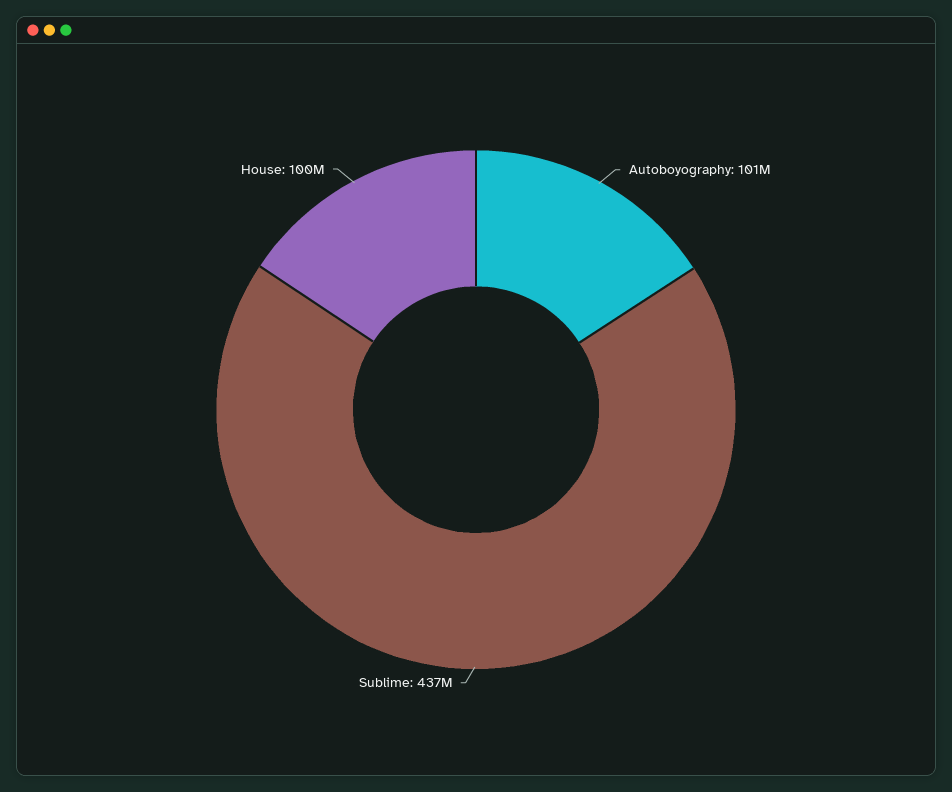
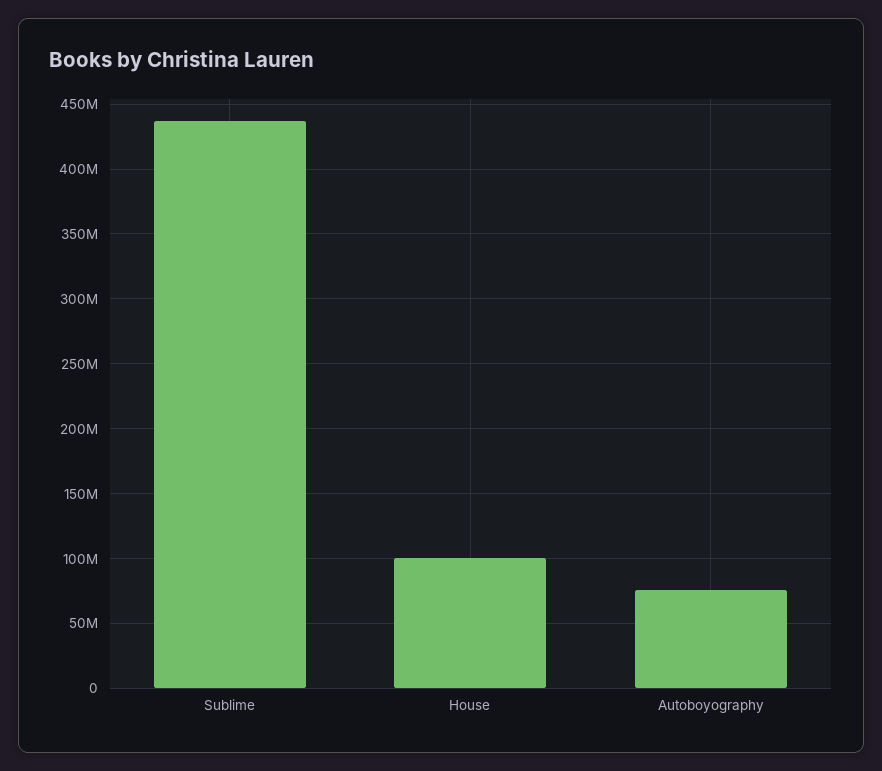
Autoboyography: 101000000 -> 75000000

